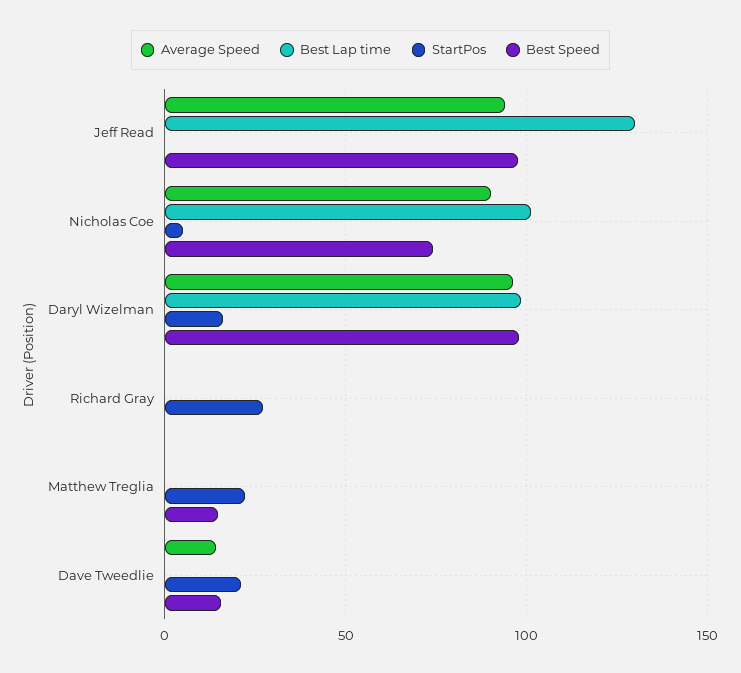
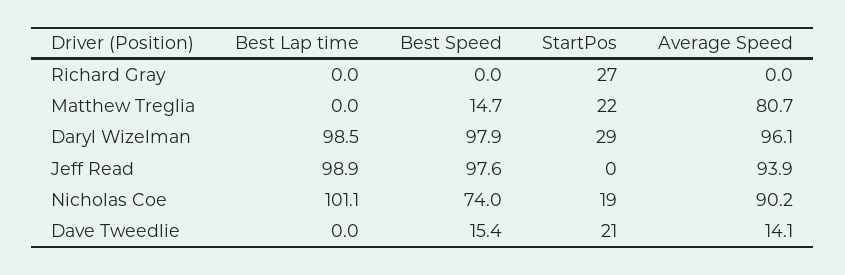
Best Lap time, Jeff Read: 130 -> 98.9
StartPos, Nicholas Coe: 5 -> 19
StartPos, Daryl Wizelman: 15 -> 29
Average Speed, Matthew Treglia: 0 -> 80.7

